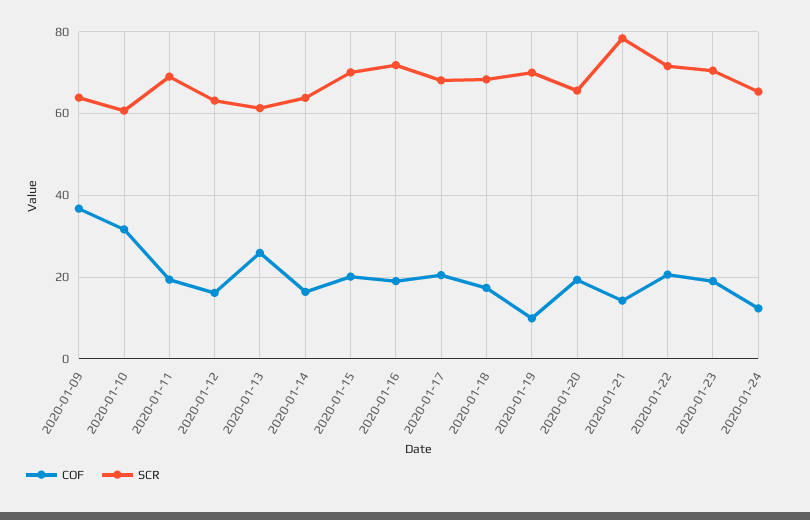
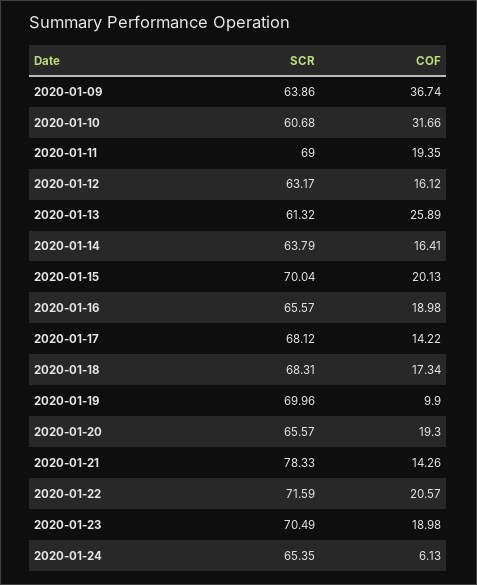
SCR, 2020-01-16: 72 -> 65.57
COF, 2020-01-17: 20 -> 14.22
COF, 2020-01-24: 12 -> 6.13

